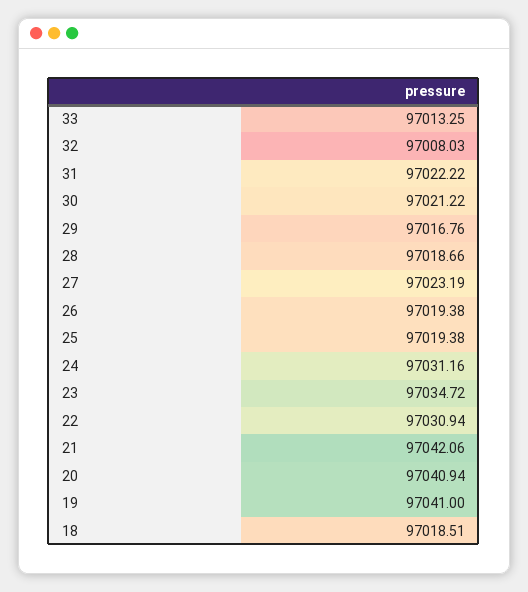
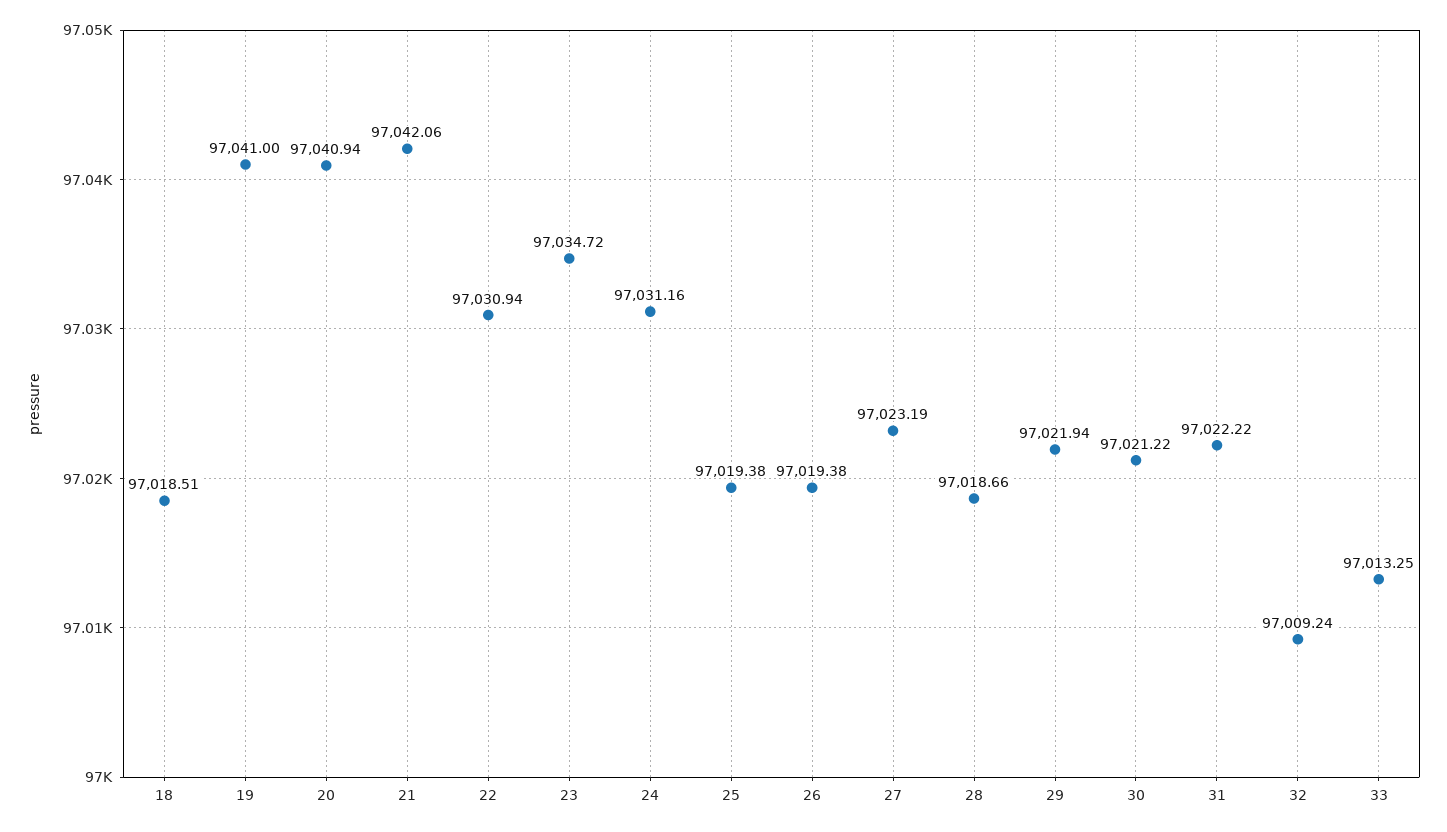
32: 97008.03 -> 97009.24
29: 97016.76 -> 97021.94

